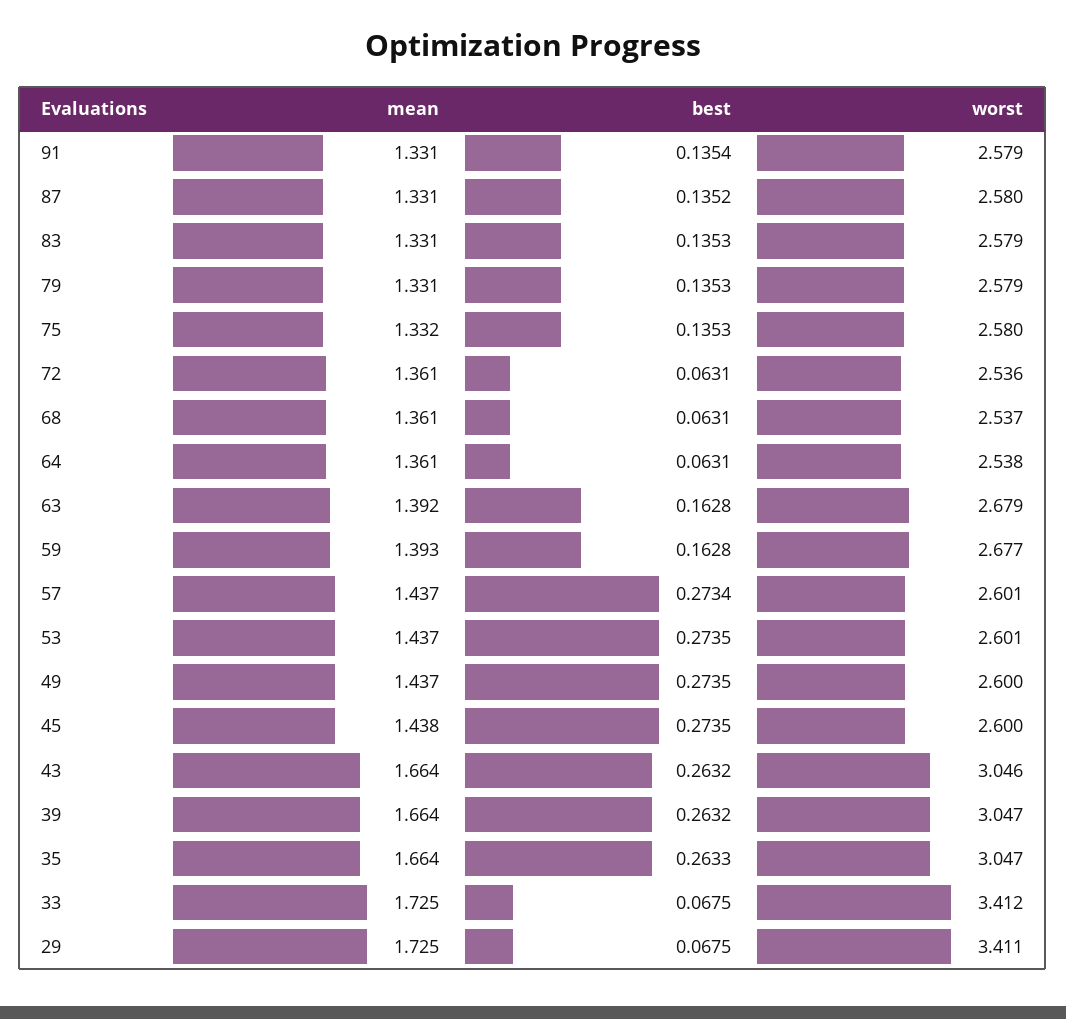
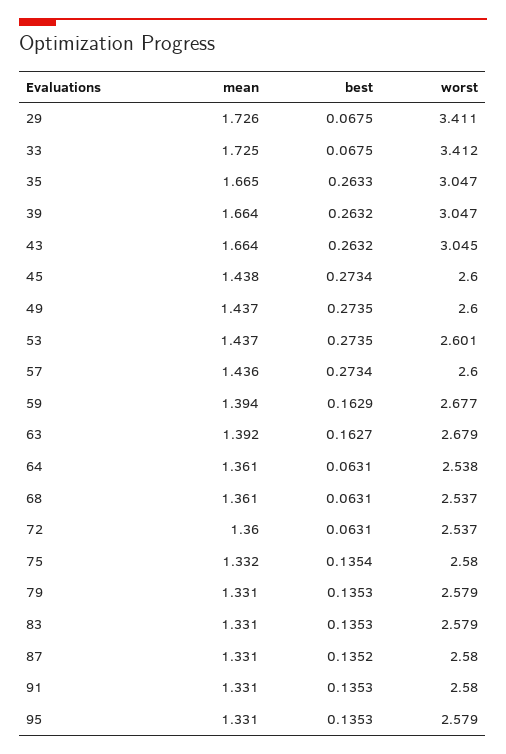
best, 91: 0.1354 -> 0.1353
worst, 91: 2.579 -> 2.58
best, 75: 0.1353 -> 0.1354
mean, 72: 1.361 -> 1.36
worst, 72: 2.536 -> 2.537
best, 63: 0.1628 -> 0.1627
mean, 59: 1.393 -> 1.394
best, 59: 0.1628 -> 0.1629
mean, 57: 1.437 -> 1.436
worst, 57: 2.601 -> 2.6
best, 45: 0.2735 -> 0.2734
worst, 43: 3.046 -> 3.045
mean, 35: 1.664 -> 1.665
mean, 29: 1.725 -> 1.726
mean, 95: none -> 1.331
best, 95: none -> 0.1353
worst, 95: none -> 2.579

